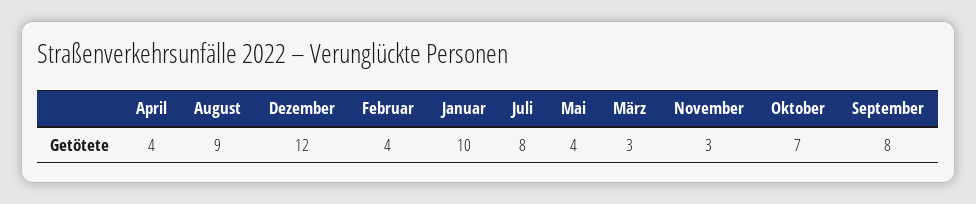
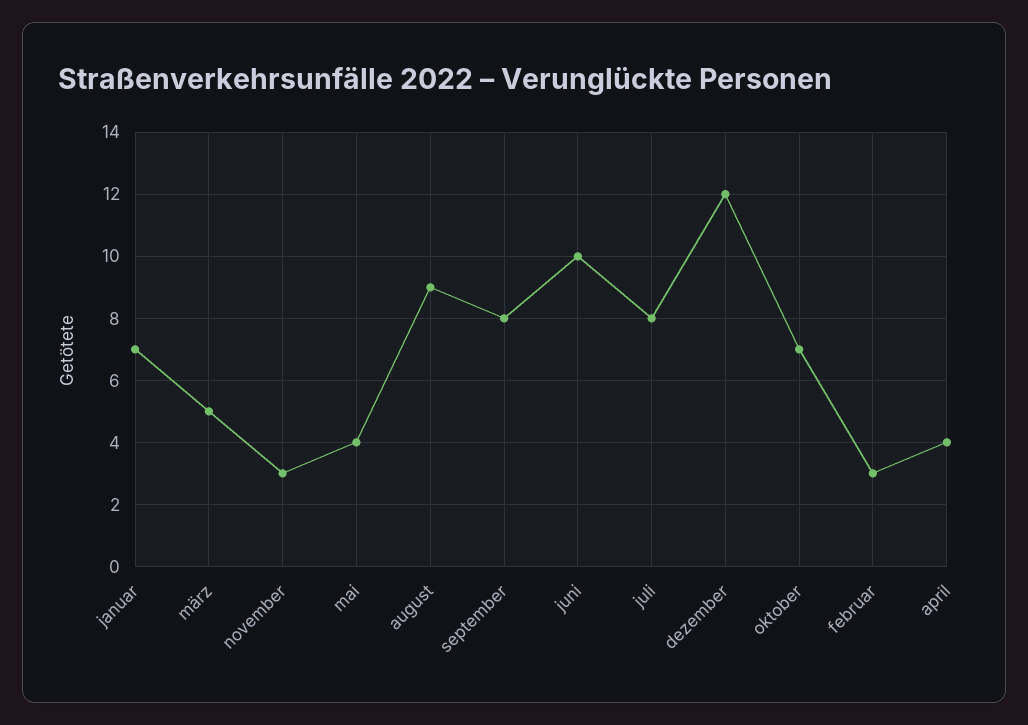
Februar: 4 -> 3
Januar: 10 -> 7
März: 3 -> 5
juni: none -> 10

